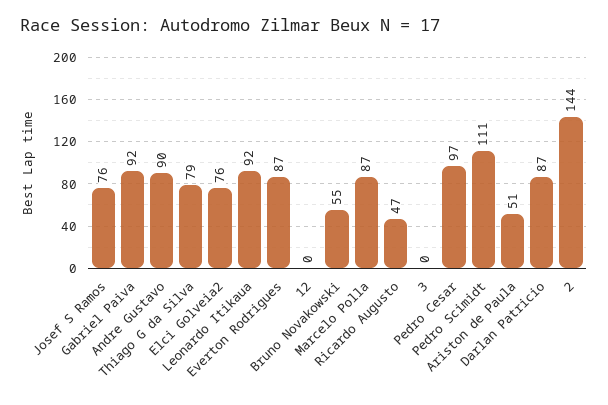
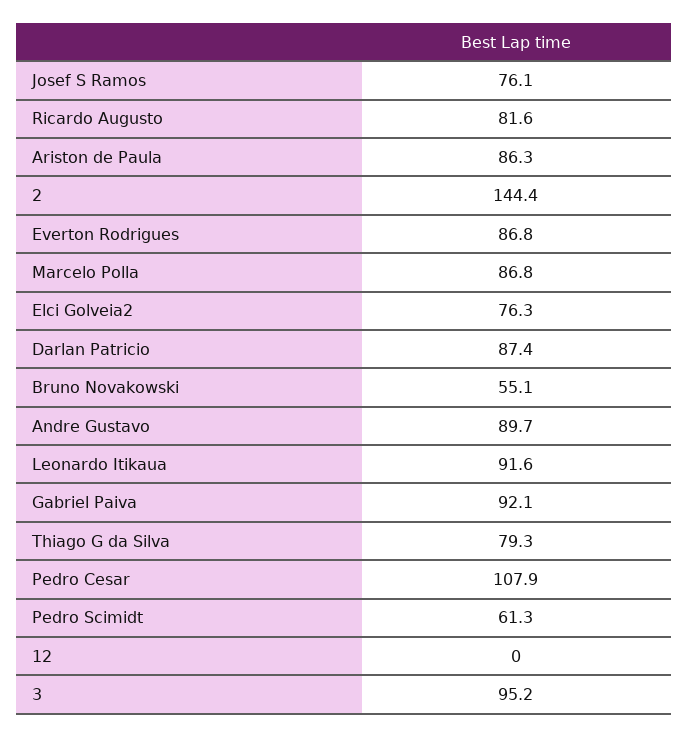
Ricardo Augusto: 47 -> 81.6
3: 0 -> 95.2
Pedro Cesar: 97 -> 107.9
Pedro Scimidt: 111 -> 61.3
Ariston de Paula: 51 -> 86.3

